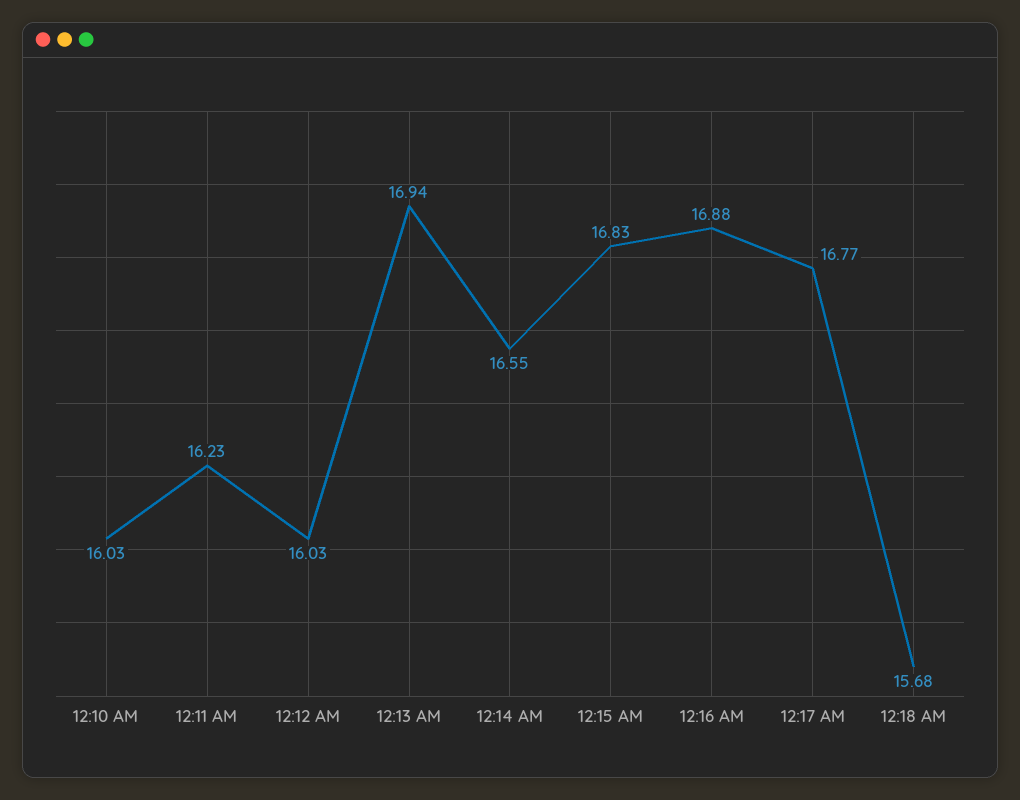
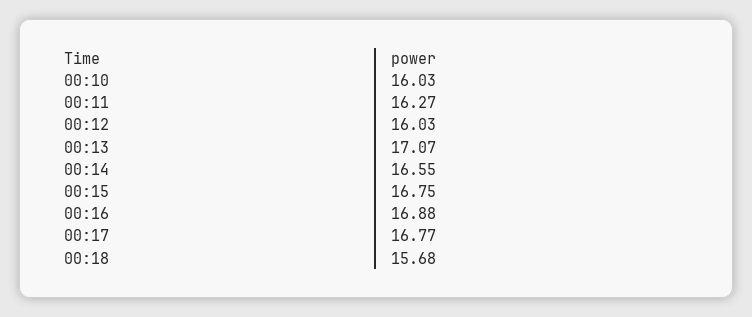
12:11 AM: 16.23 -> 16.27
12:13 AM: 16.94 -> 17.07
12:15 AM: 16.83 -> 16.75

